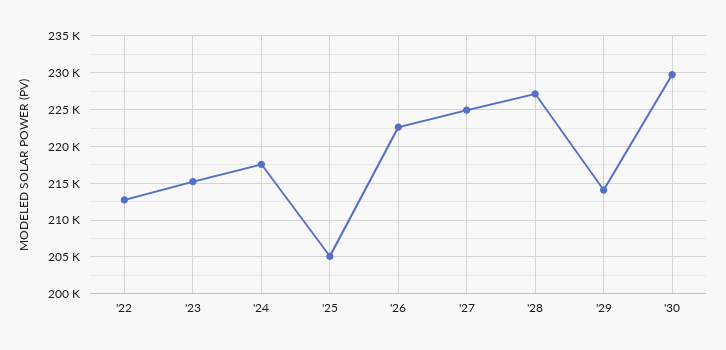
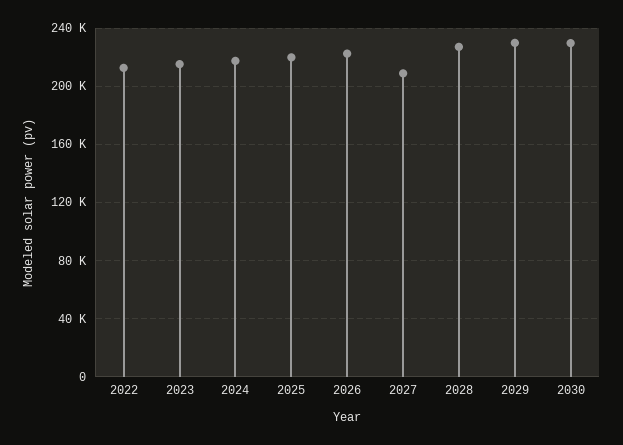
'25: 205000 -> 220000
'27: 225000 -> 210000
'29: 214000 -> 230000

